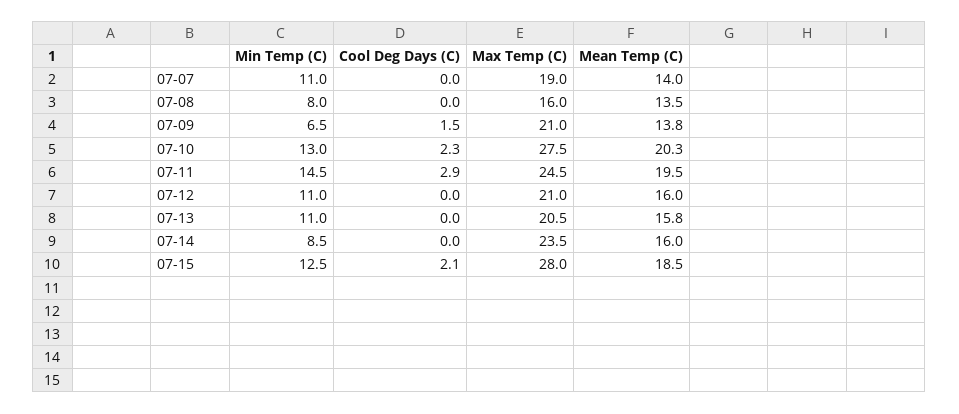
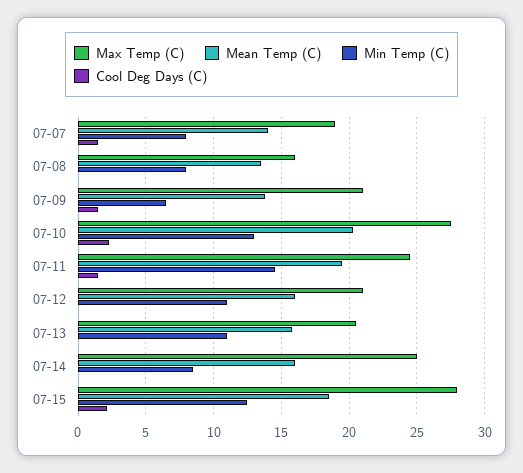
Min Temp (C), 07-07: 11 -> 8
Cool Deg Days (C), 07-07: 0 -> 1.5
Cool Deg Days (C), 07-11: 2.9 -> 1.5
Max Temp (C), 07-14: 23.5 -> 25

